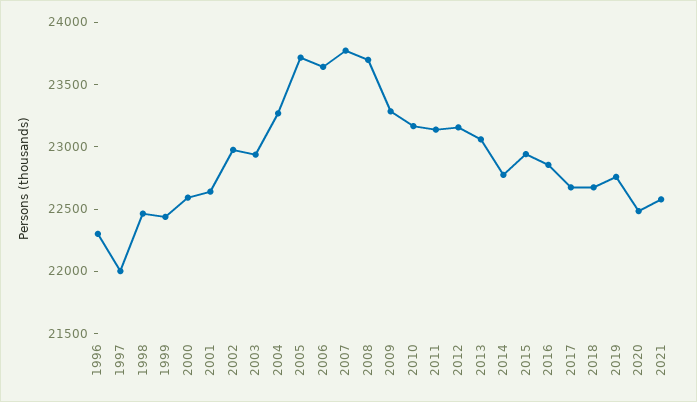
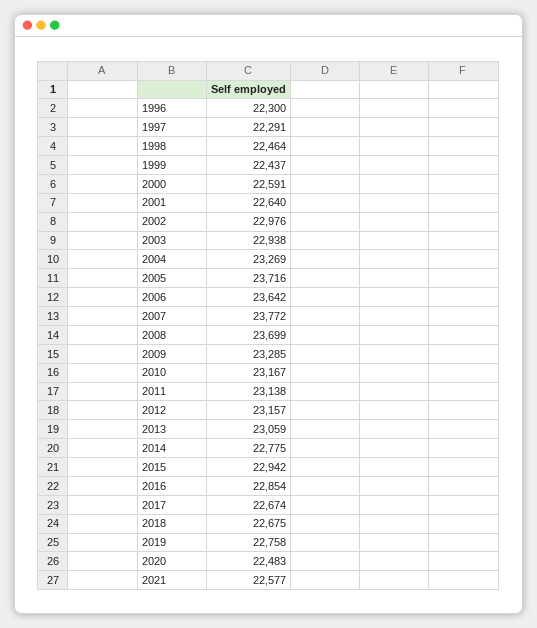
1997: 22000 -> 22291

